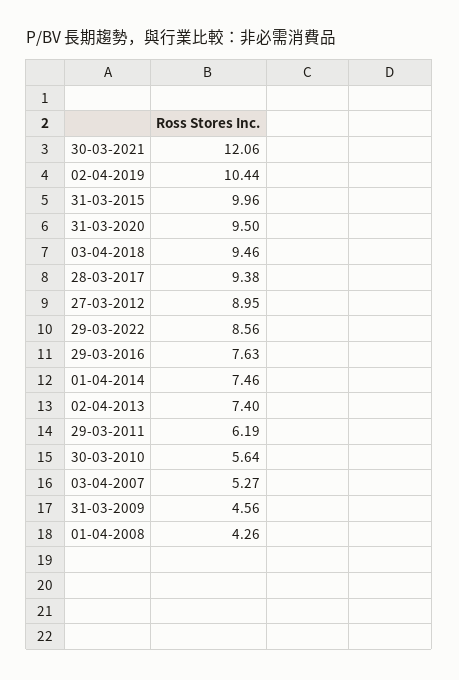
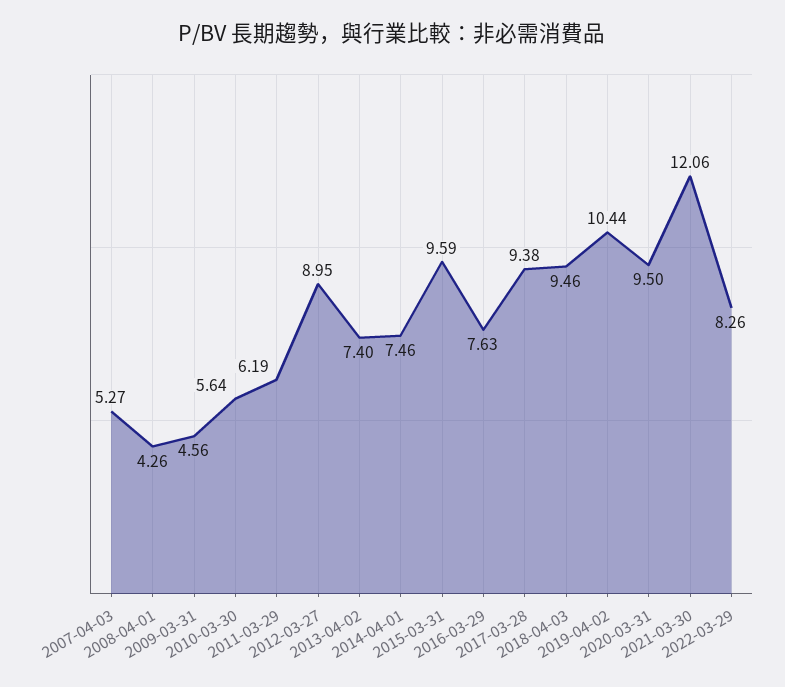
31-03-2015: 9.96 -> 9.59
29-03-2022: 8.56 -> 8.26

